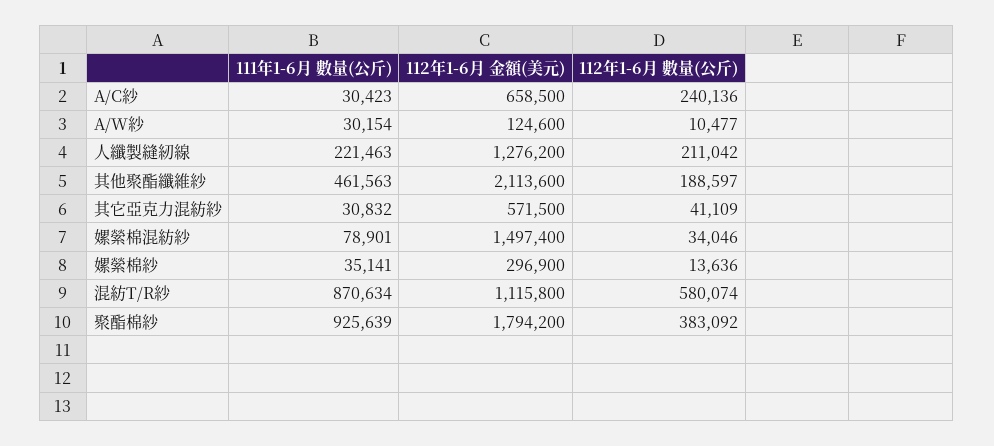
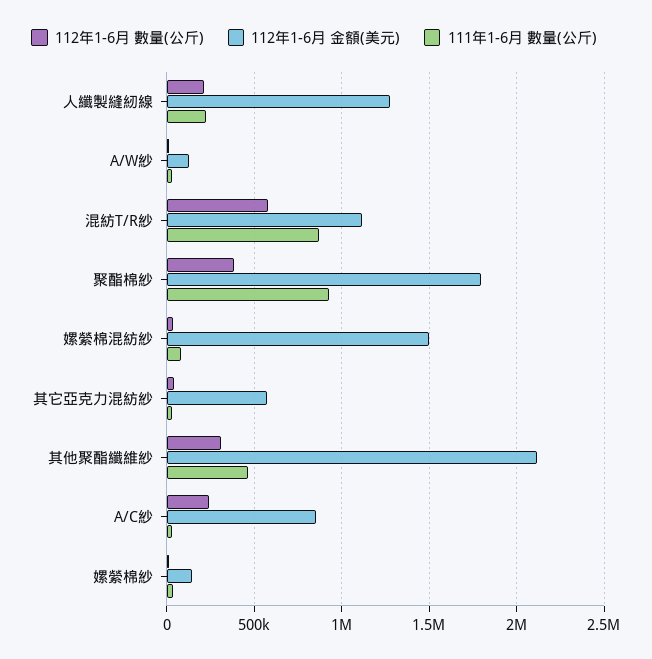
112年1-6月 金額(美元), A/C紗: 658500 -> 850000
112年1-6月 數量(公斤), 其他聚酯纖維紗: 188597 -> 300000
112年1-6月 金額(美元), 嫘縈棉紗: 296900 -> 150000

